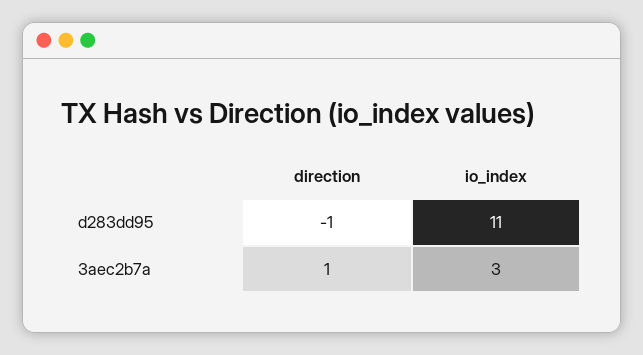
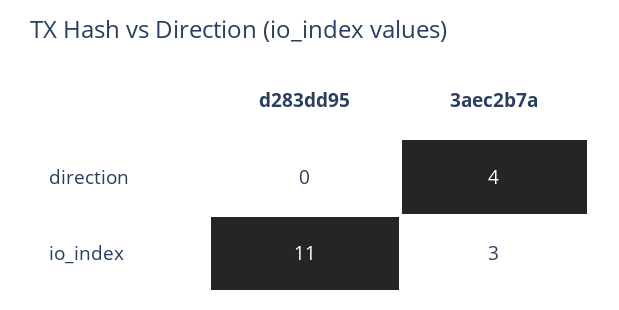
direction, d283dd95: -1 -> 0
direction, 3aec2b7a: 1 -> 4

